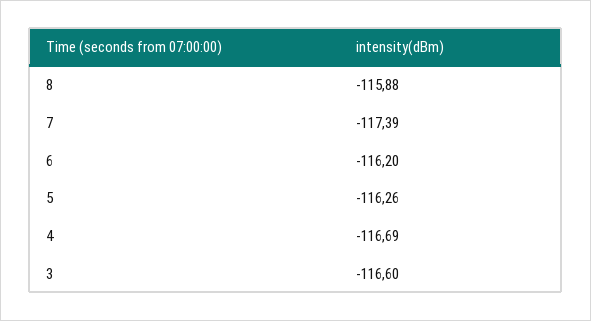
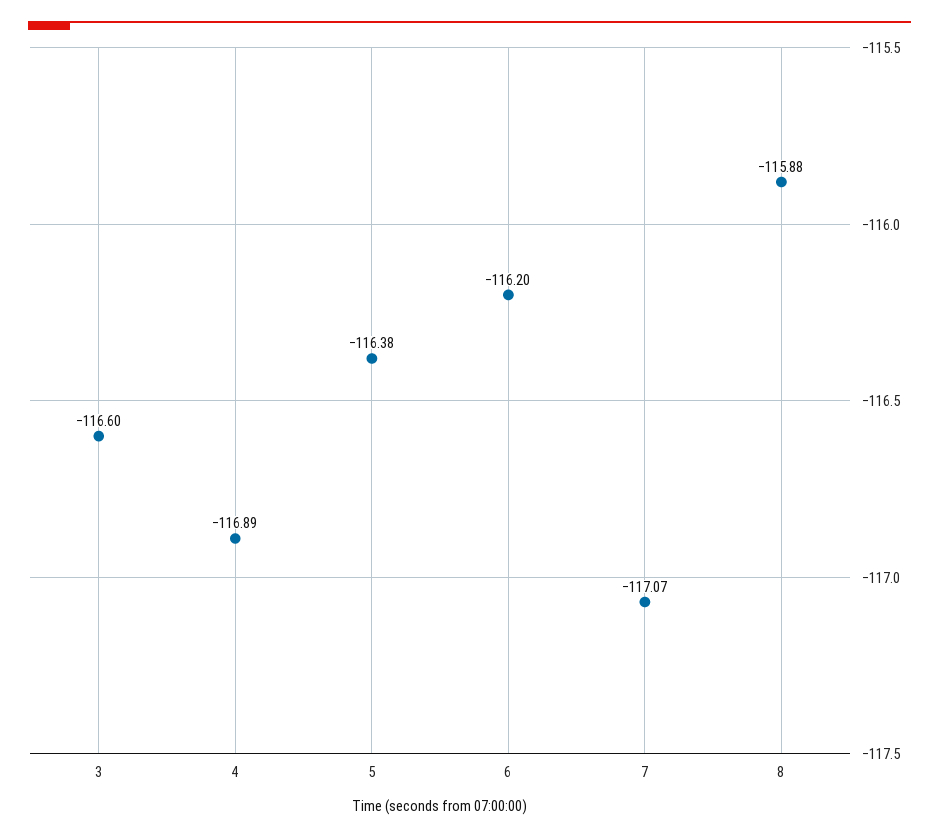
7: -117.39 -> -117.07
5: -116.26 -> -116.38
4: -116.69 -> -116.89

